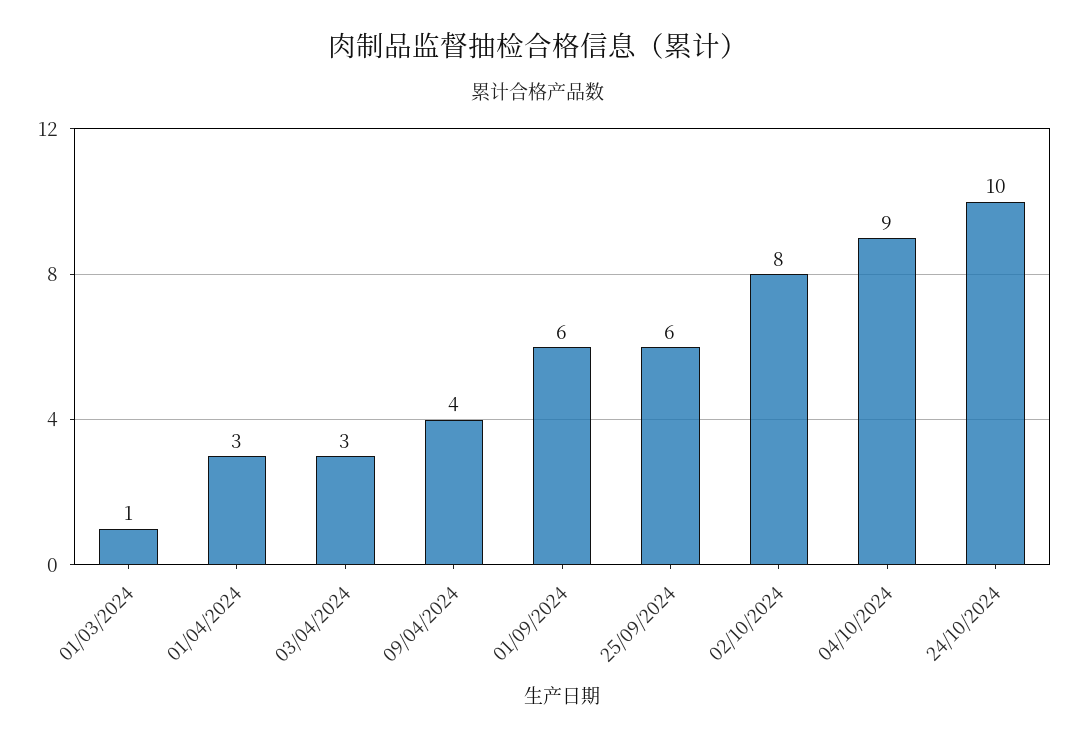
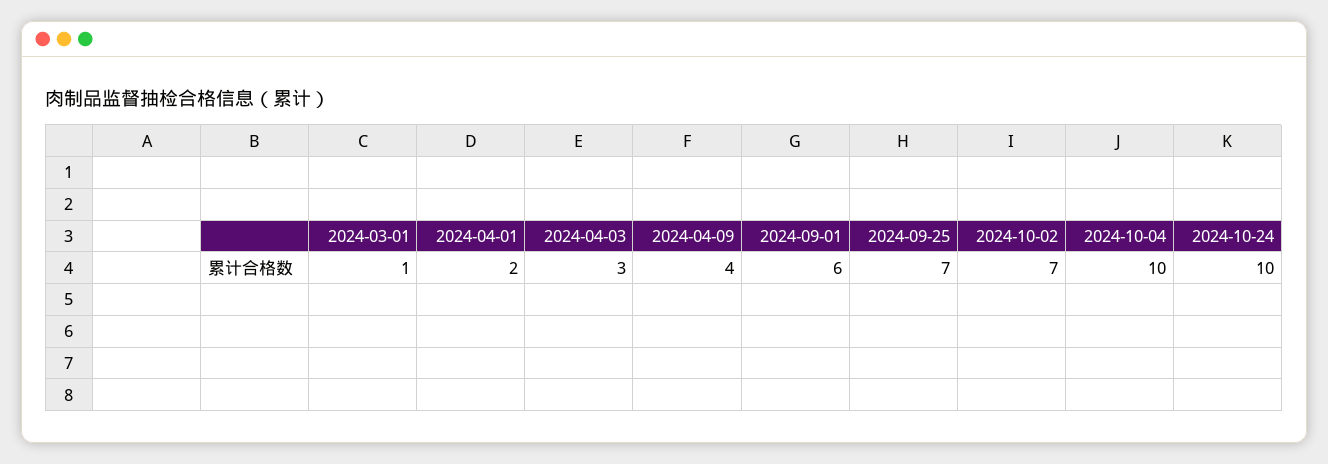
01/04/2024: 3 -> 2
25/09/2024: 6 -> 7
02/10/2024: 8 -> 7
04/10/2024: 9 -> 10

